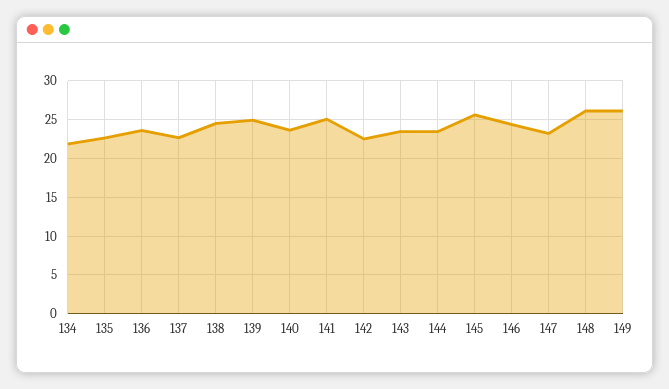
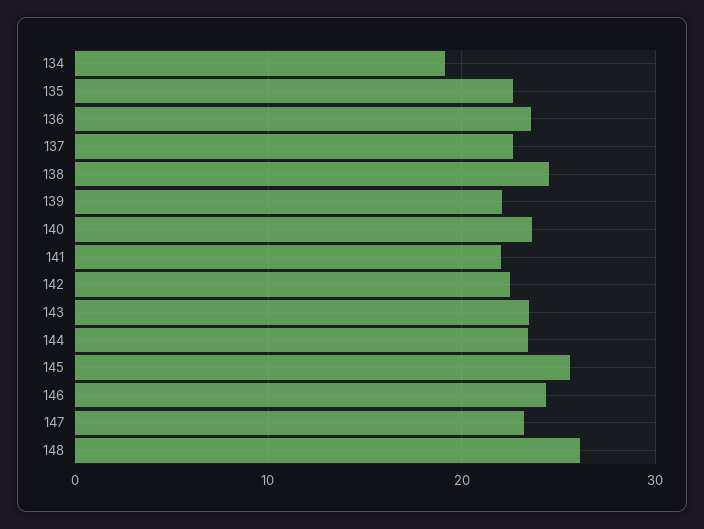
134: 22 -> 19
139: 25 -> 22
141: 25 -> 22
149: 26 -> none

